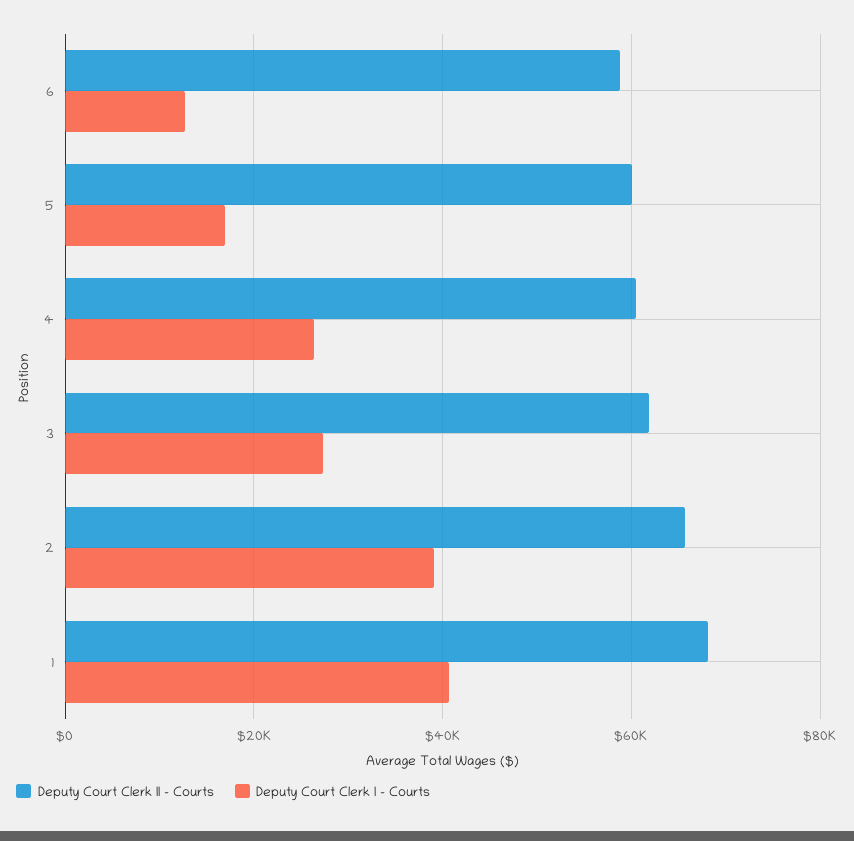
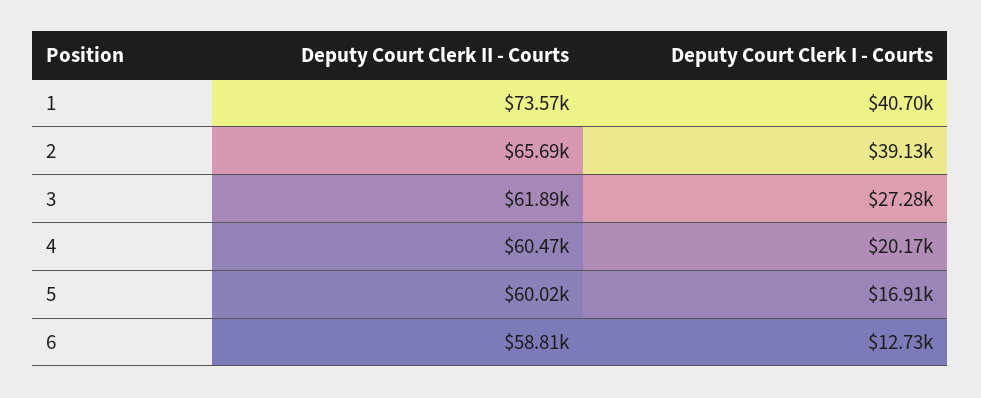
Deputy Court Clerk I - Courts, 4: 26000 -> 20170
Deputy Court Clerk II - Courts, 1: 68000 -> 73570

